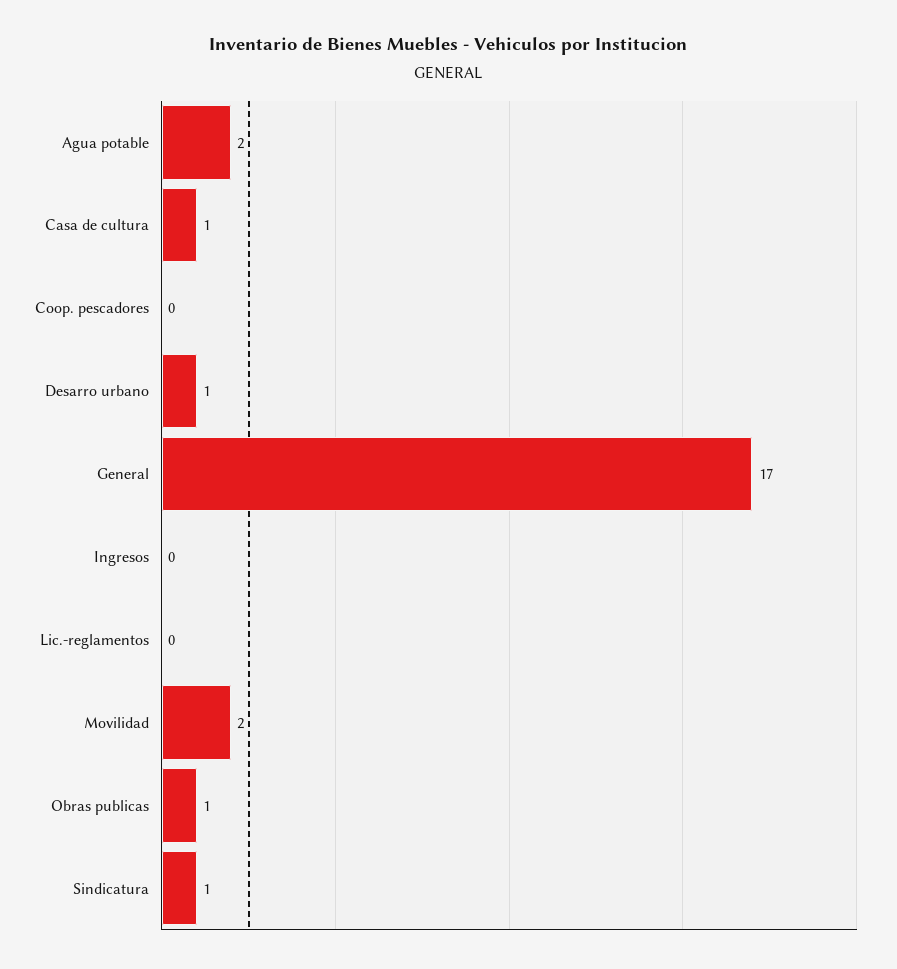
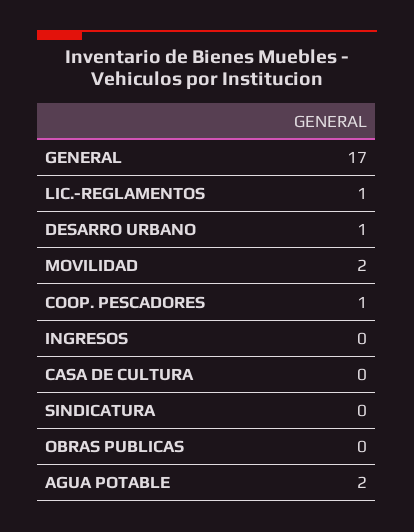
Casa de cultura: 1 -> 0
Coop. pescadores: 0 -> 1
Lic.-reglamentos: 0 -> 1
Obras publicas: 1 -> 0
Sindicatura: 1 -> 0

